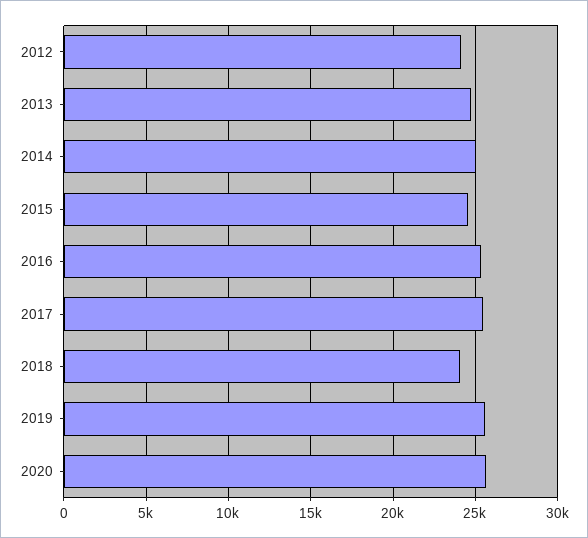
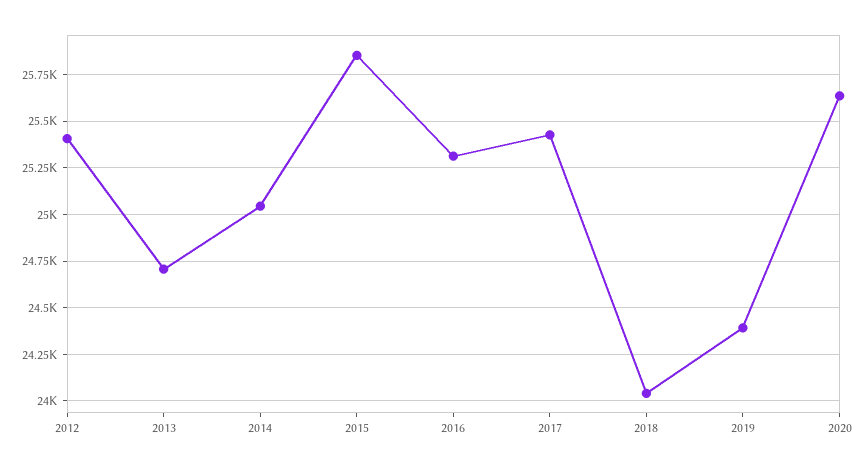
2012: 24000 -> 25400
2015: 24500 -> 25850
2019: 25500 -> 24400

